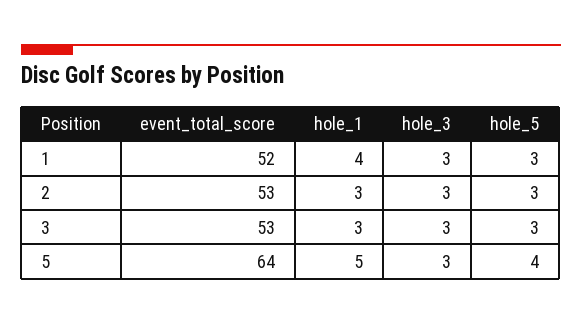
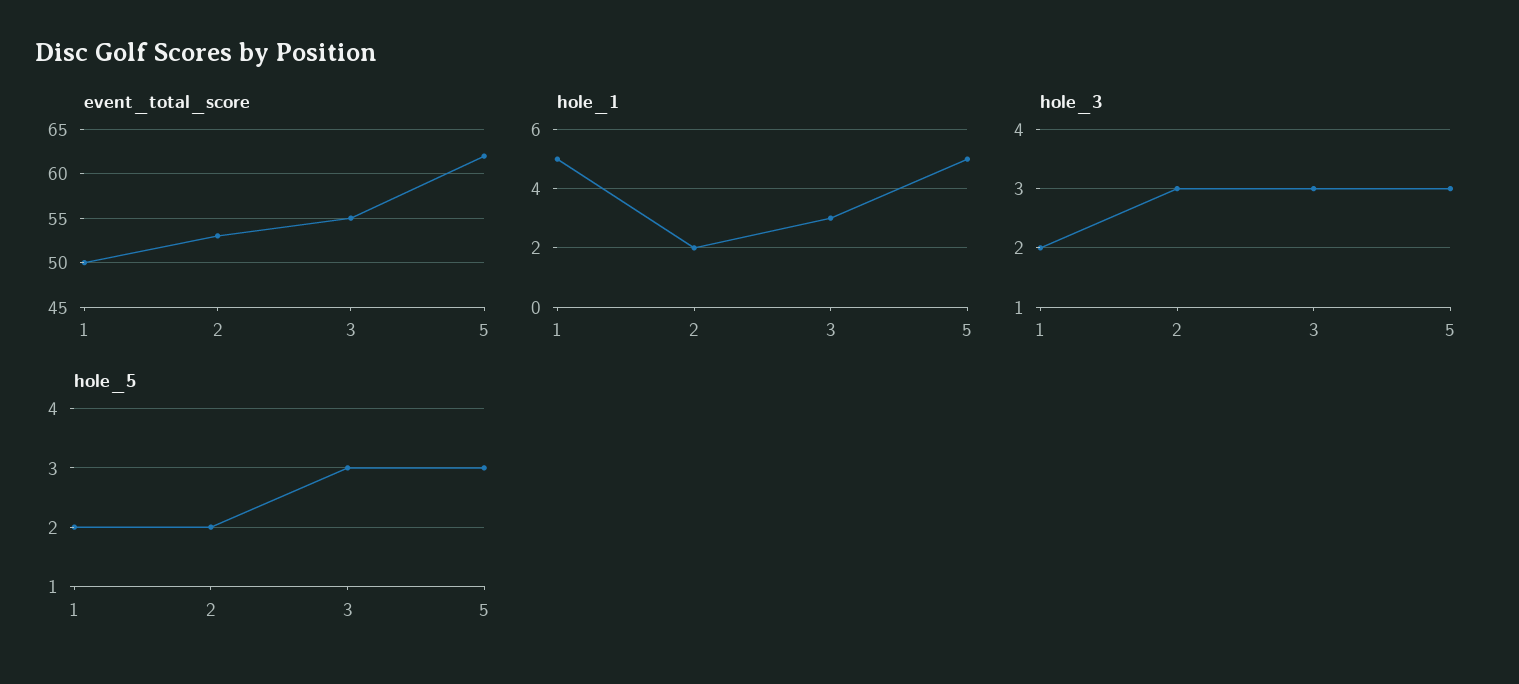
event_total_score, 1: 52 -> 50
hole_1, 1: 4 -> 5
hole_3, 1: 3 -> 2
hole_5, 1: 3 -> 2
hole_1, 2: 3 -> 2
hole_5, 2: 3 -> 2
event_total_score, 3: 53 -> 55
event_total_score, 5: 64 -> 62
hole_5, 5: 4 -> 3

